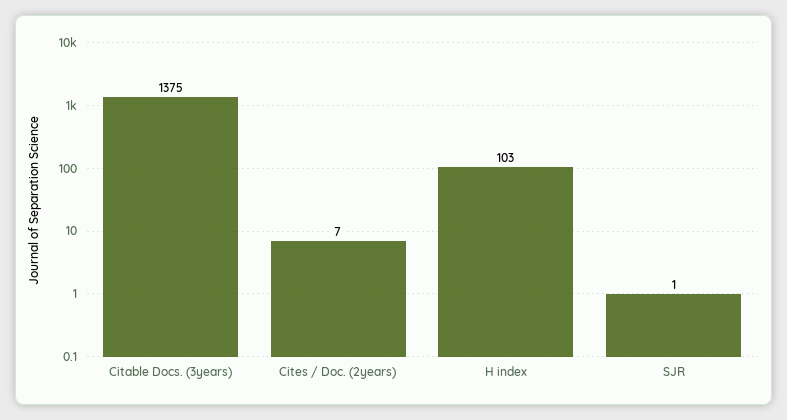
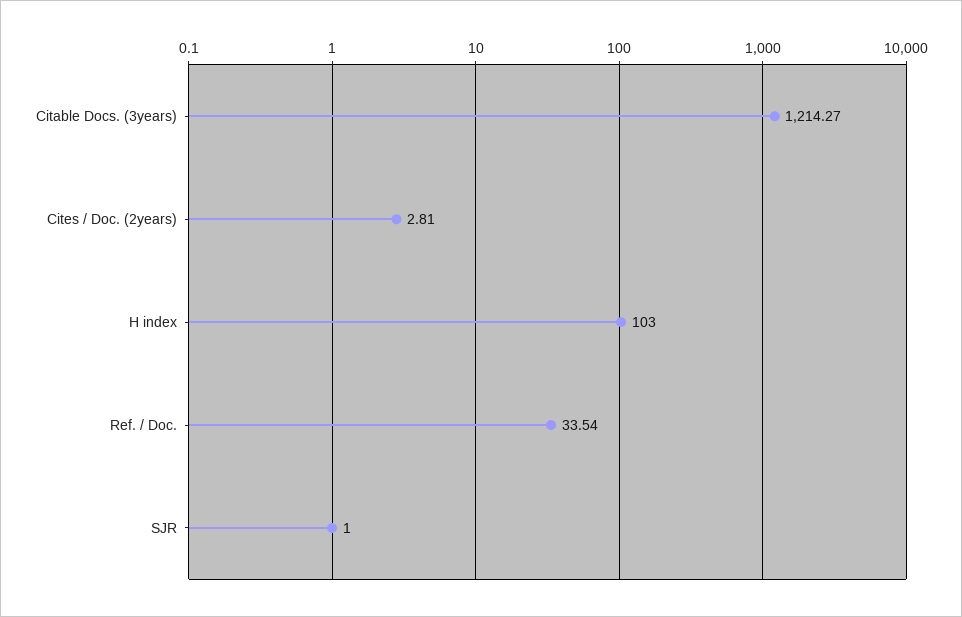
Citable Docs. (3years): 1375 -> 1214.27
Cites / Doc. (2years): 7 -> 2.81
Ref. / Doc.: none -> 33.54

